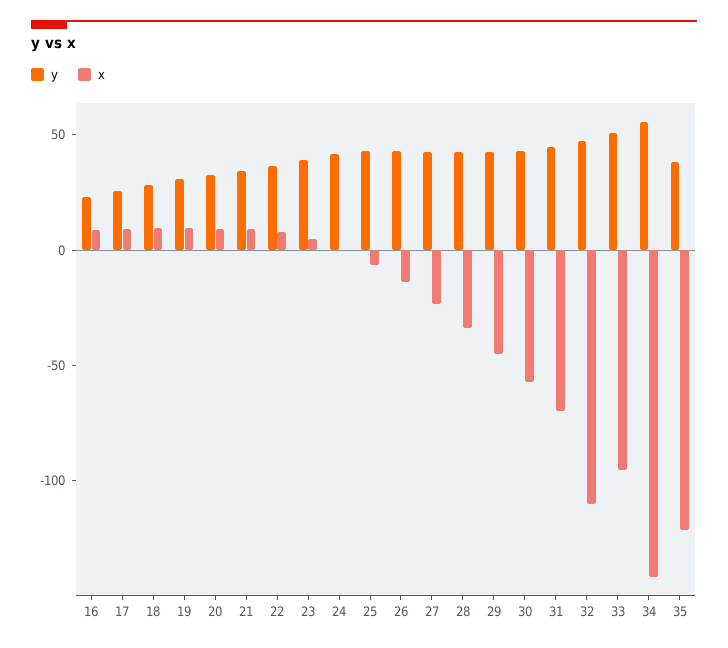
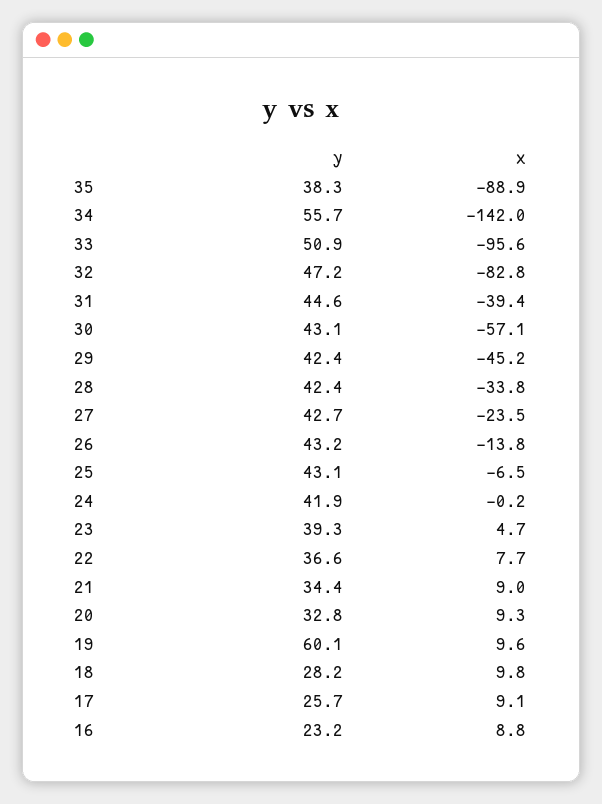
y, 19: 30 -> 60.1
x, 31: -70 -> -39.4
x, 32: -110 -> -82.8
x, 35: -120 -> -88.9

